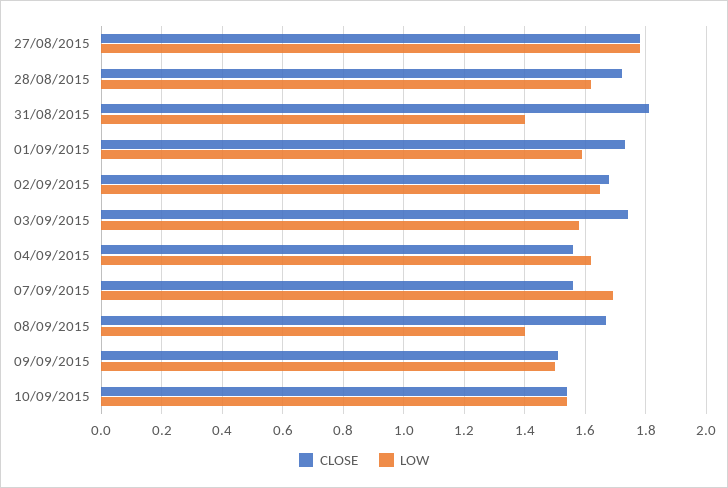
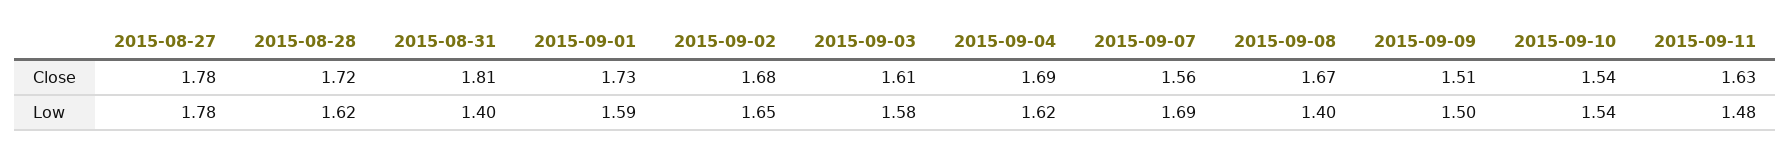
CLOSE, 03/09/2015: 1.75 -> 1.61
CLOSE, 04/09/2015: 1.55 -> 1.69
CLOSE, 2015-09-11: none -> 1.63
LOW, 2015-09-11: none -> 1.48

